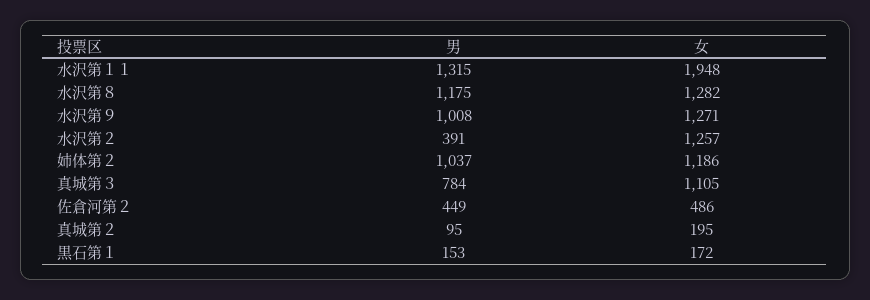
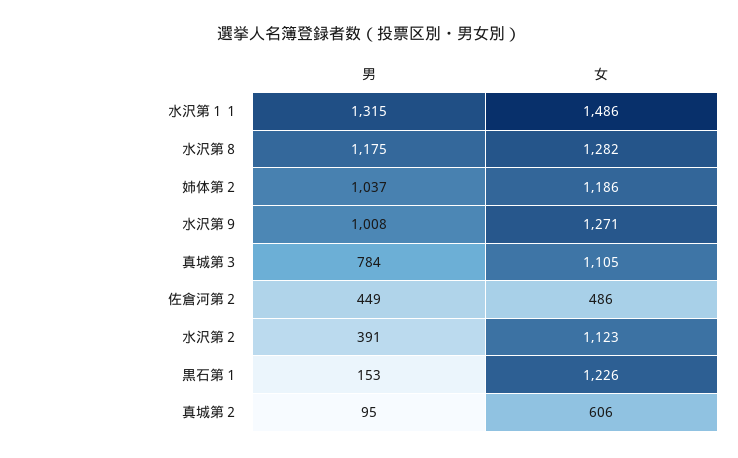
女, 水沢第１１: 1948 -> 1486
女, 水沢第２: 1257 -> 1123
女, 真城第２: 195 -> 606
女, 黒石第１: 172 -> 1226

